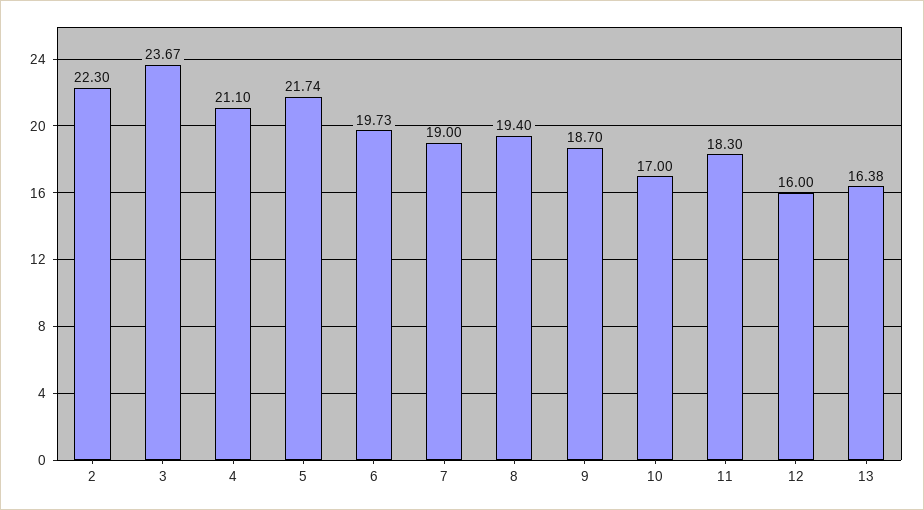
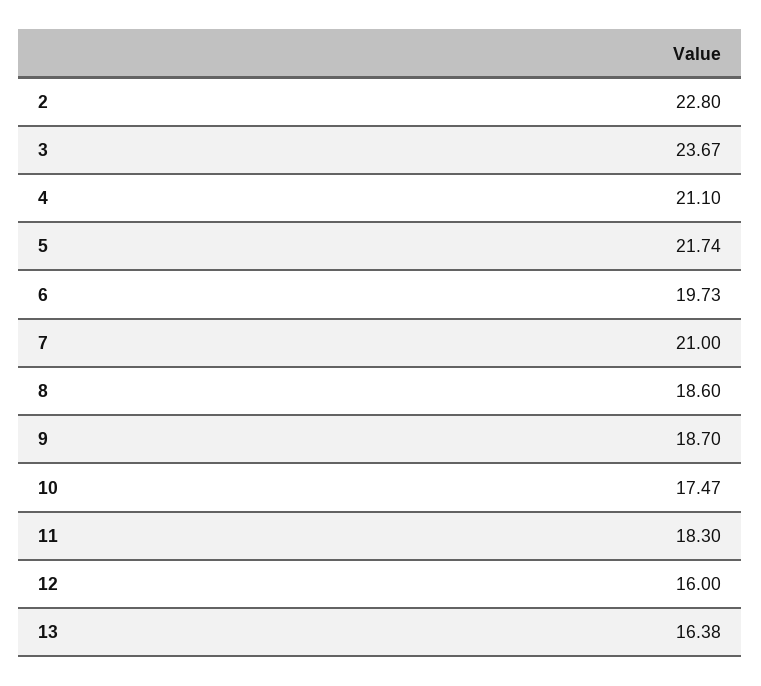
2: 22.3 -> 22.8
7: 19 -> 21
8: 19.4 -> 18.6
10: 17 -> 17.47

